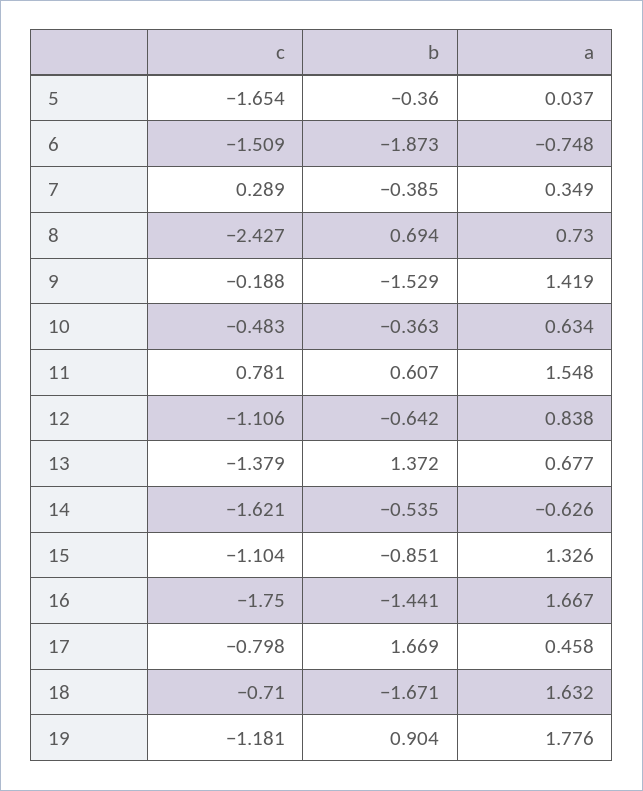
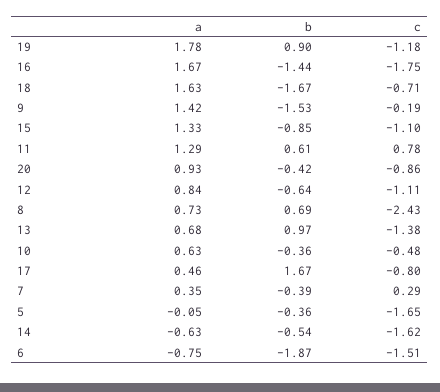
a, 5: 0.037 -> -0.05
a, 11: 1.548 -> 1.29
b, 13: 1.372 -> 0.97
a, 20: none -> 0.93
b, 20: none -> -0.42
c, 20: none -> -0.86

